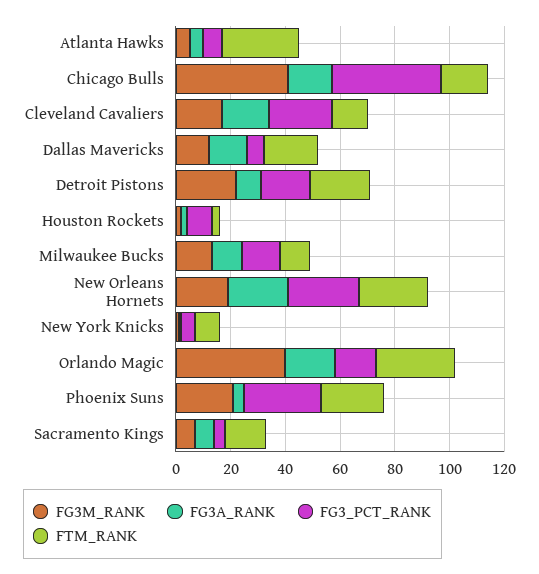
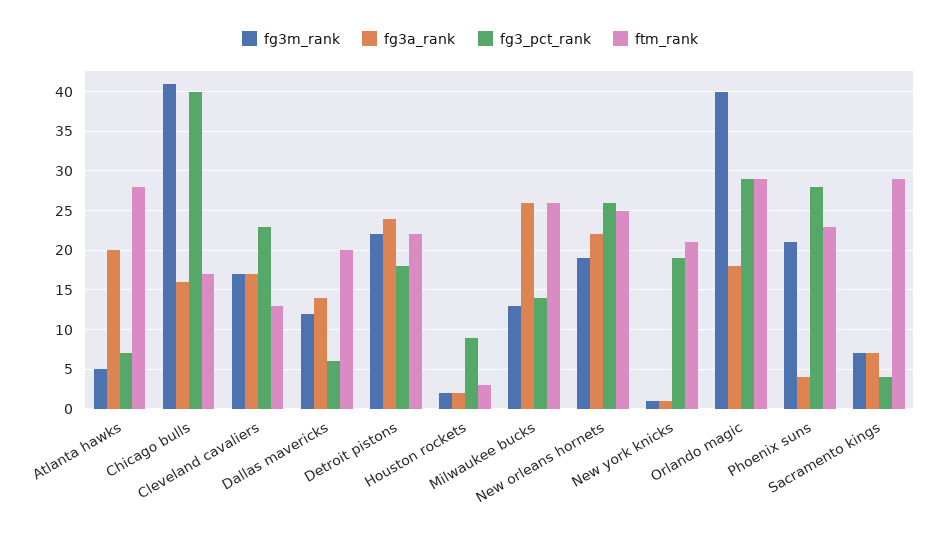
FG3A_RANK, Atlanta Hawks: 5 -> 20
FG3A_RANK, Detroit Pistons: 10 -> 24
FG3A_RANK, Milwaukee Bucks: 10 -> 26
FTM_RANK, Milwaukee Bucks: 10 -> 26
FG3_PCT_RANK, New York Knicks: 5 -> 19
FTM_RANK, New York Knicks: 10 -> 21
FG3_PCT_RANK, Orlando Magic: 15 -> 29
FTM_RANK, Sacramento Kings: 15 -> 29

